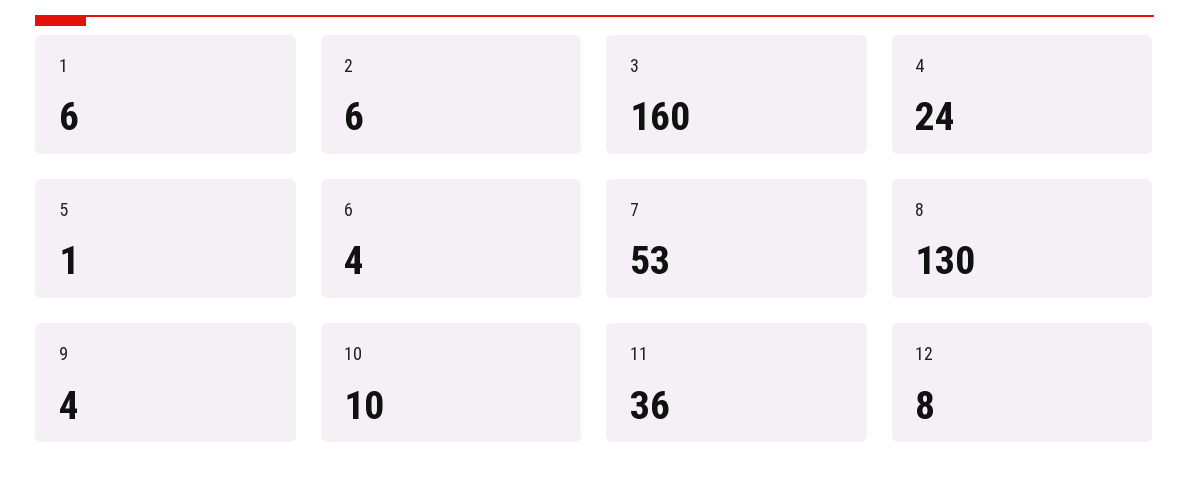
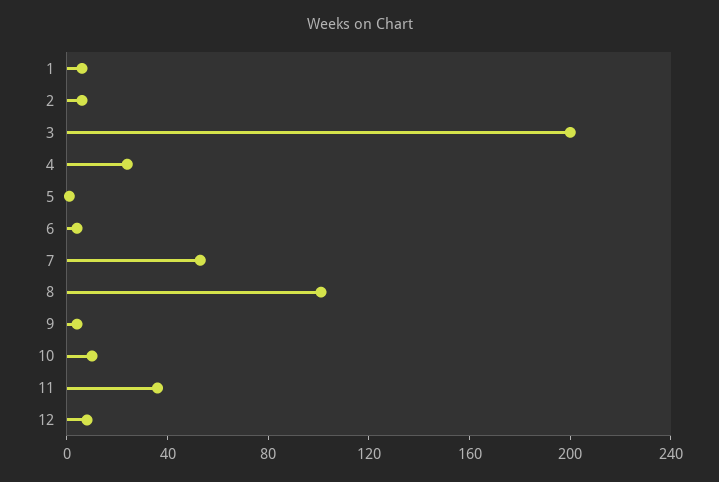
3: 160 -> 200
8: 130 -> 100

